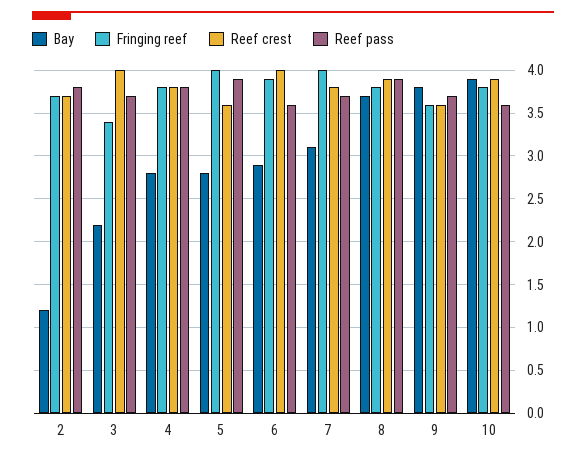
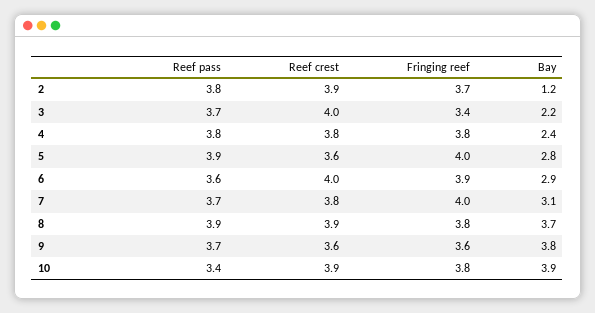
Reef crest, 2: 3.7 -> 3.9
Bay, 4: 2.8 -> 2.4
Reef pass, 10: 3.6 -> 3.4

